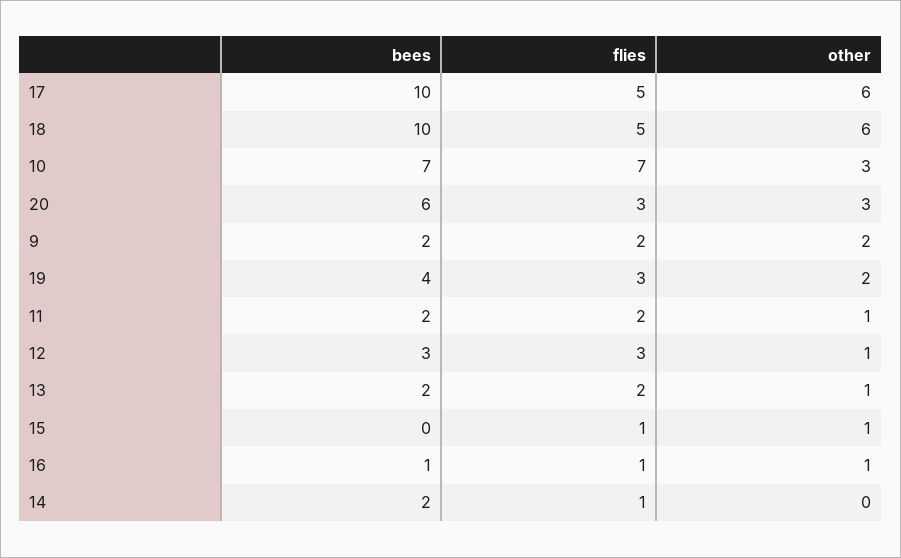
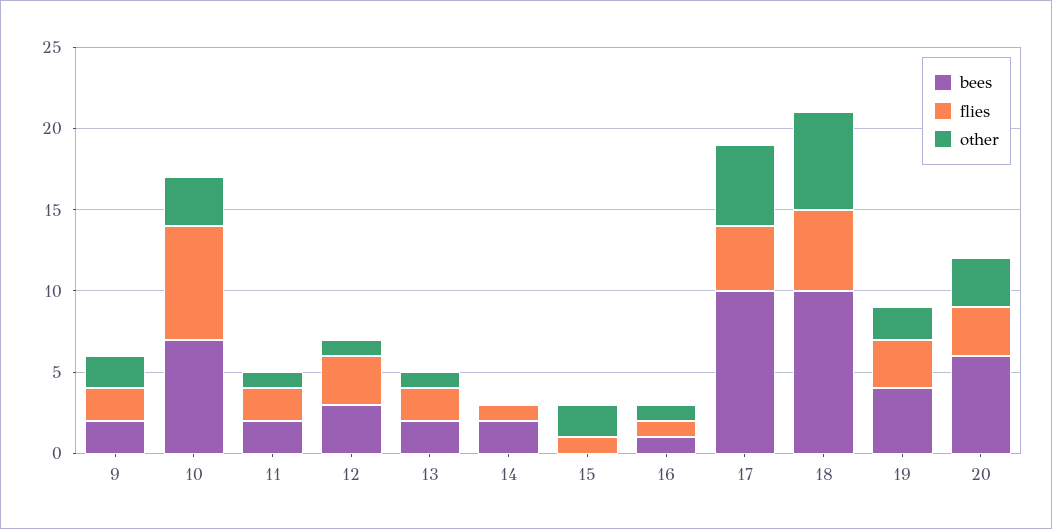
flies, 17: 5 -> 4
other, 17: 6 -> 5
other, 15: 1 -> 2

